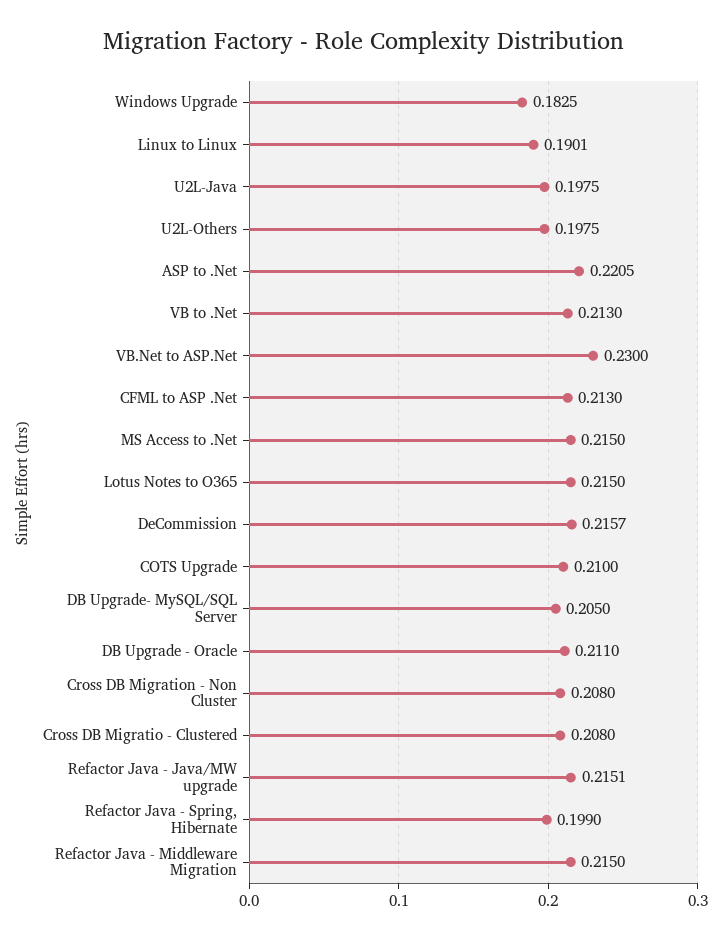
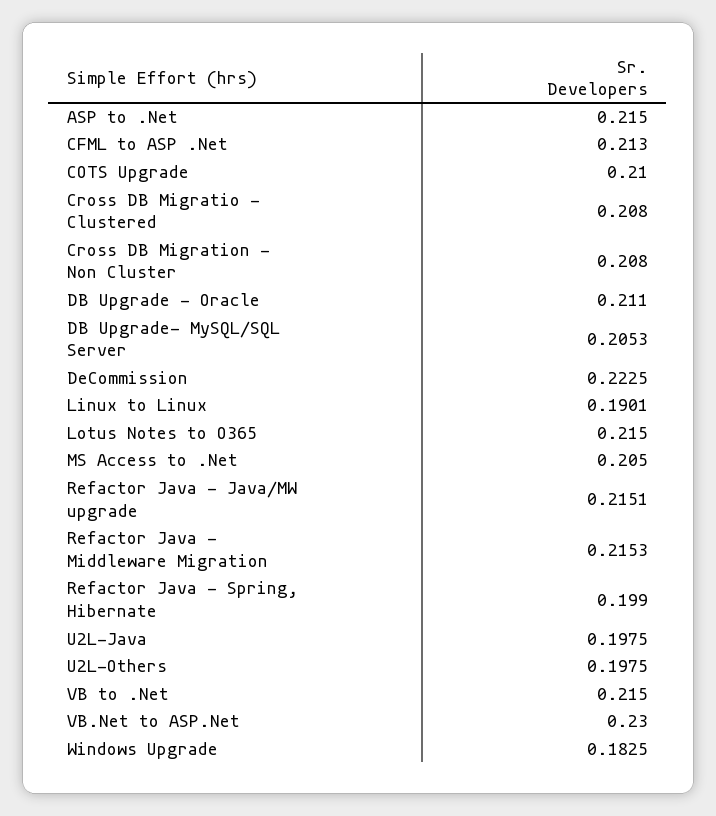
ASP to .Net: 0.2205 -> 0.215
VB to .Net: 0.213 -> 0.215
MS Access to .Net: 0.215 -> 0.205
DeCommission: 0.2157 -> 0.2225
DB Upgrade- MySQL/SQL Server: 0.205 -> 0.2053
Refactor Java - Middleware Migration: 0.215 -> 0.2153

